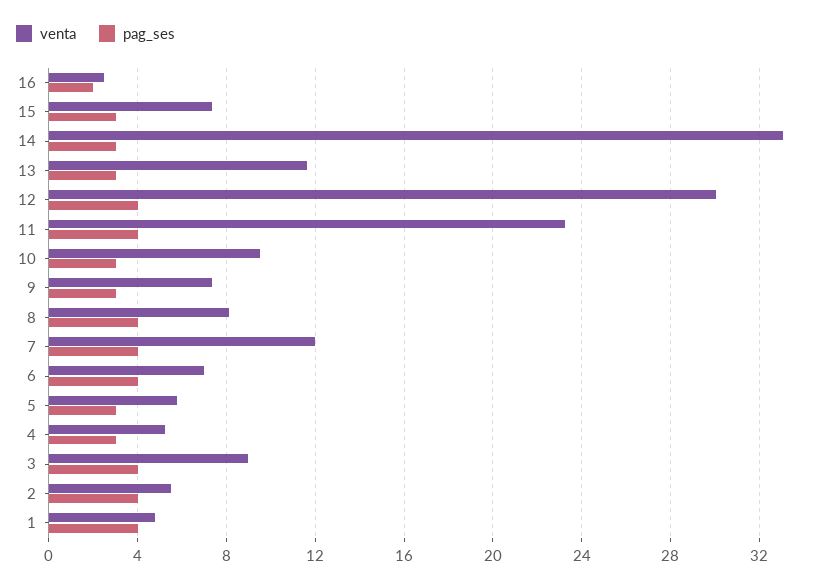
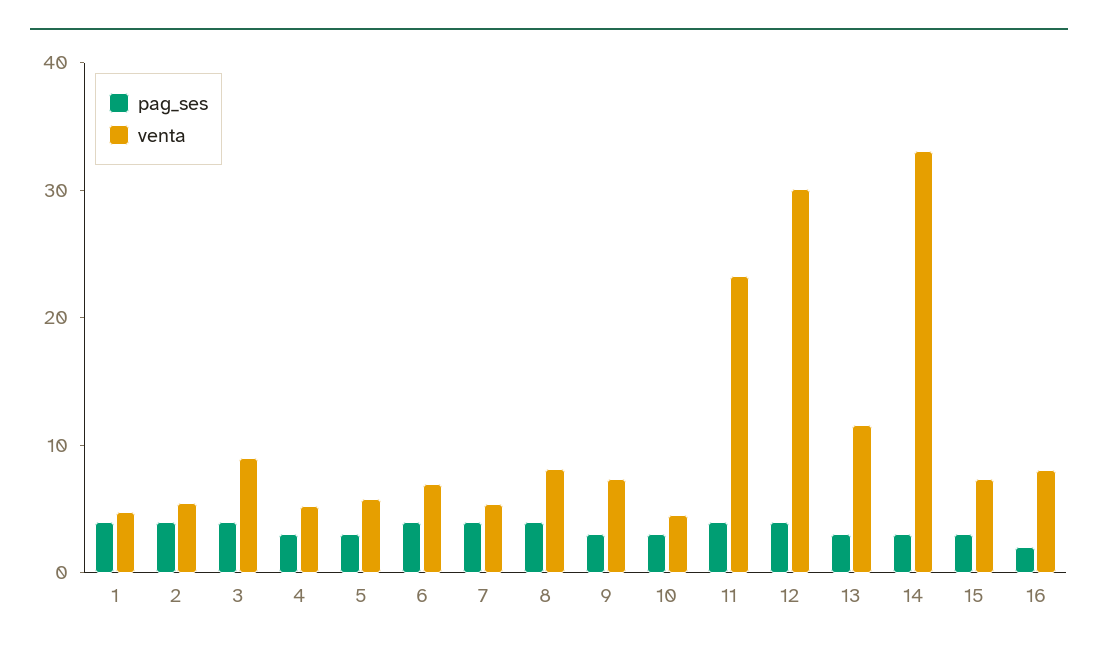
venta, 16: 2.5 -> 8
venta, 10: 9.5 -> 4
venta, 7: 12 -> 6

